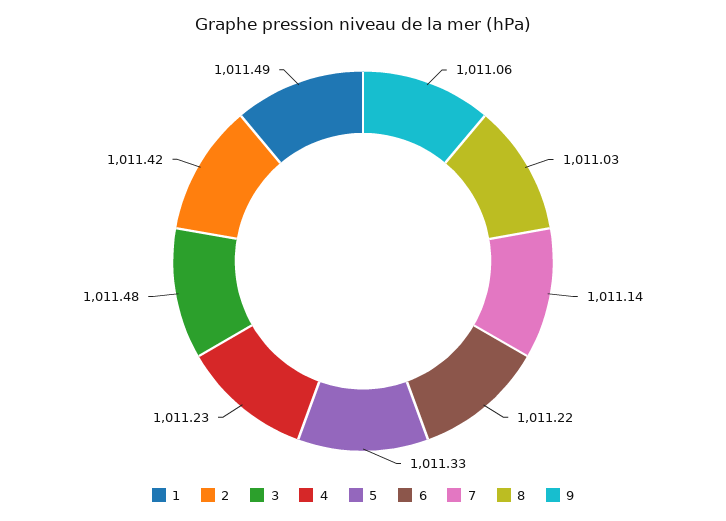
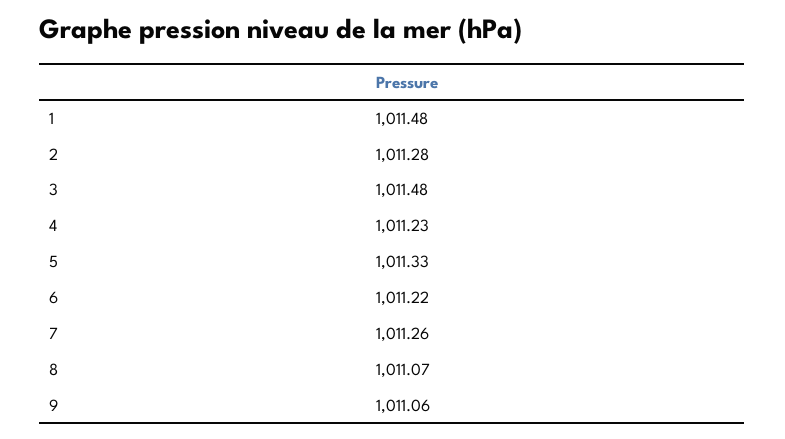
1: 1011.49 -> 1011.48
2: 1011.42 -> 1011.28
7: 1011.14 -> 1011.26
8: 1011.03 -> 1011.07

